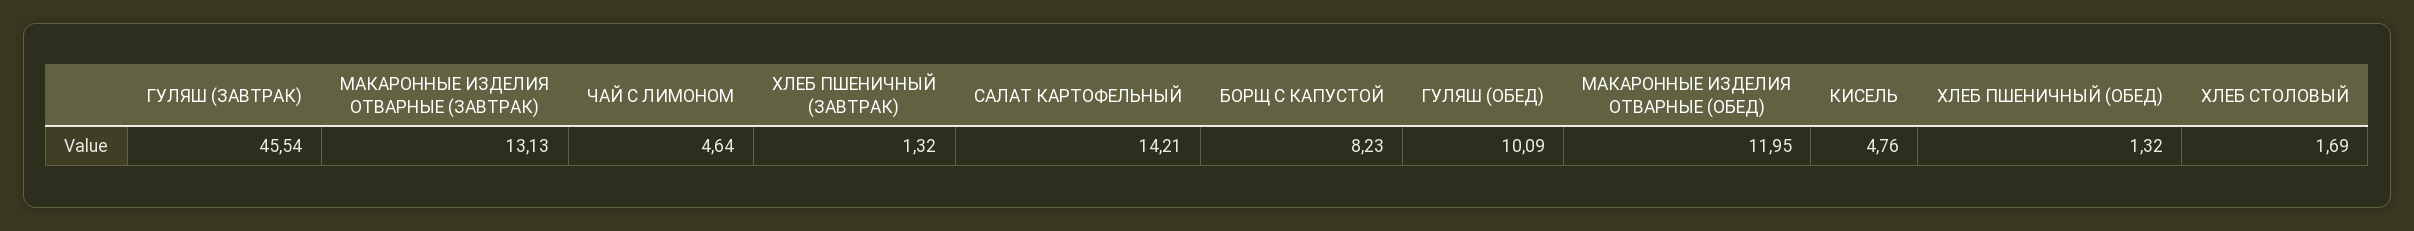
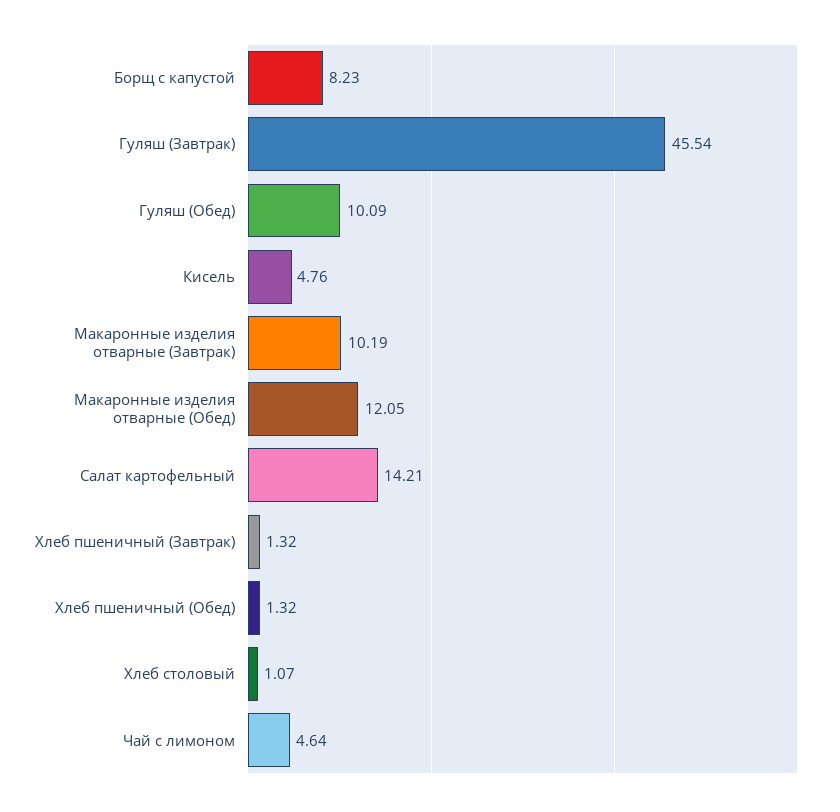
МАКАРОННЫЕ ИЗДЕЛИЯ ОТВАРНЫЕ (ЗАВТРАК): 13.13 -> 10.19
МАКАРОННЫЕ ИЗДЕЛИЯ ОТВАРНЫЕ (ОБЕД): 11.95 -> 12.05
ХЛЕБ СТОЛОВЫЙ: 1.69 -> 1.07

